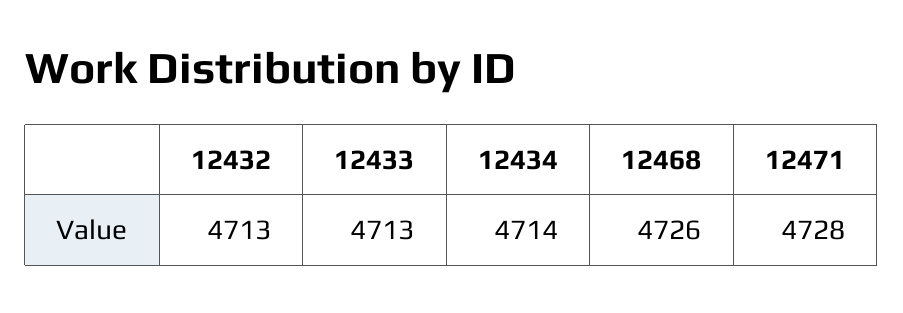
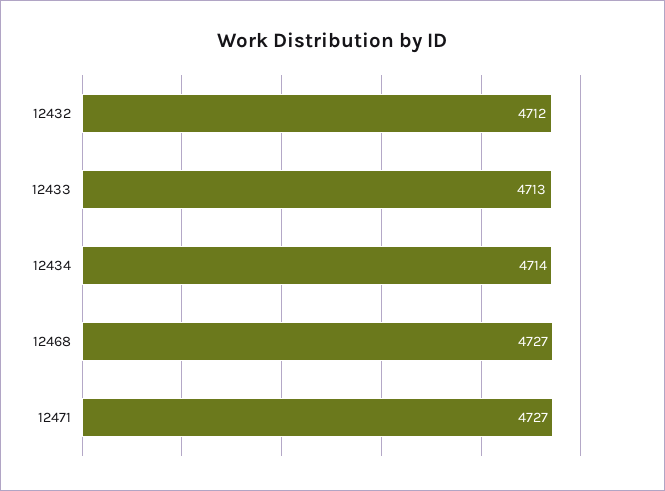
12432: 4713 -> 4712
12468: 4726 -> 4727
12471: 4728 -> 4727

